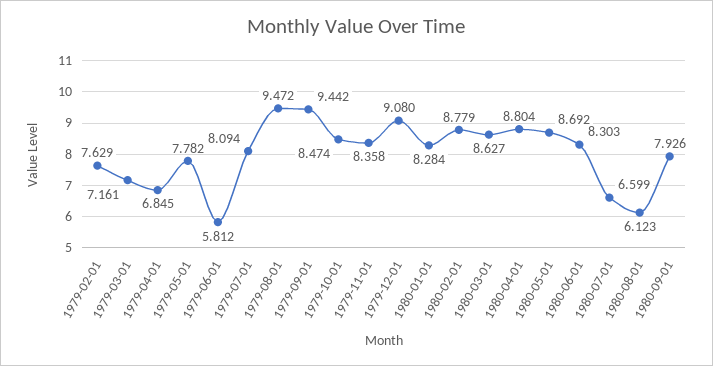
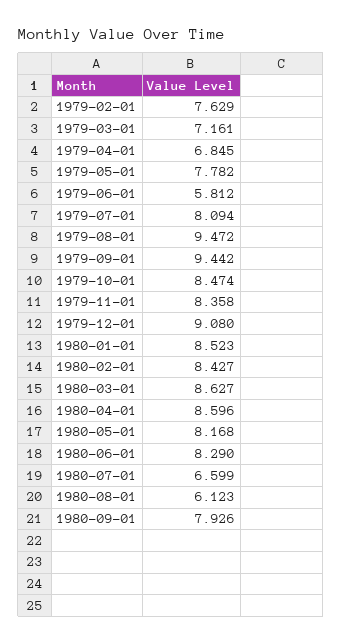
1980-01-01: 8.284 -> 8.523
1980-02-01: 8.779 -> 8.427
1980-04-01: 8.804 -> 8.596
1980-05-01: 8.692 -> 8.168
1980-06-01: 8.303 -> 8.29

